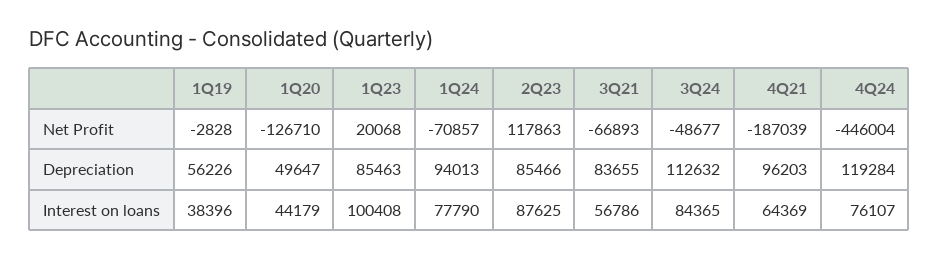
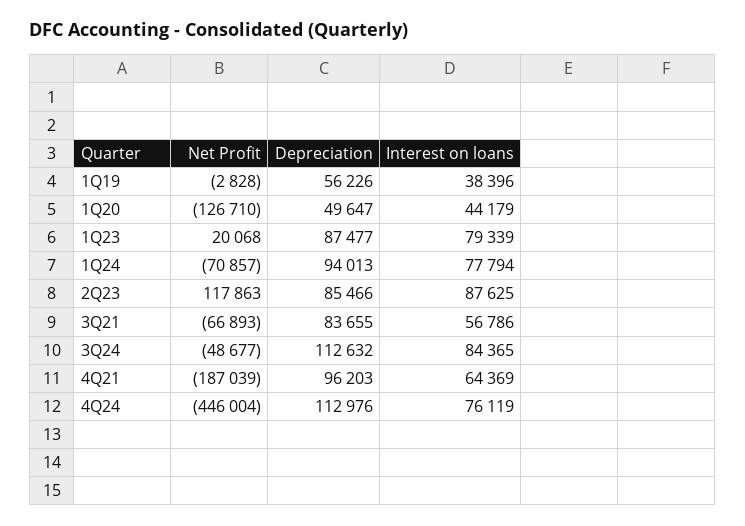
1Q23, Depreciation: 85463 -> 87477
4Q24, Depreciation: 119284 -> 112976
1Q23, Interest on loans: 100408 -> 79339
1Q24, Interest on loans: 77790 -> 77794
4Q24, Interest on loans: 76107 -> 76119

